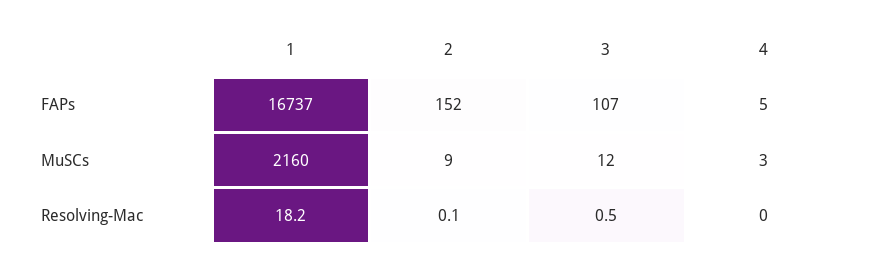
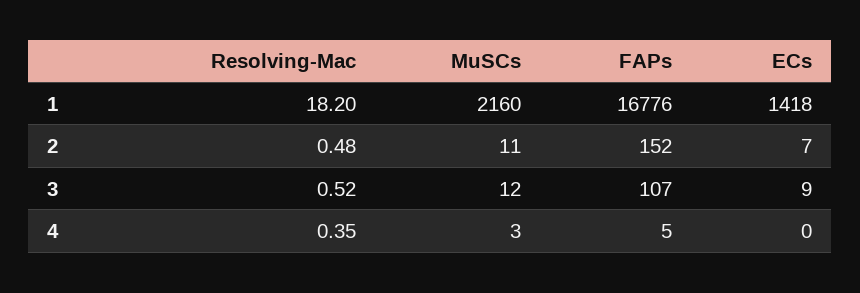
1, FAPs: 16737 -> 16776
2, MuSCs: 9 -> 11
2, Resolving-Mac: 0.1 -> 0.48
4, Resolving-Mac: 0 -> 0.35
1, ECs: none -> 1418
2, ECs: none -> 7
3, ECs: none -> 9
4, ECs: none -> 0

